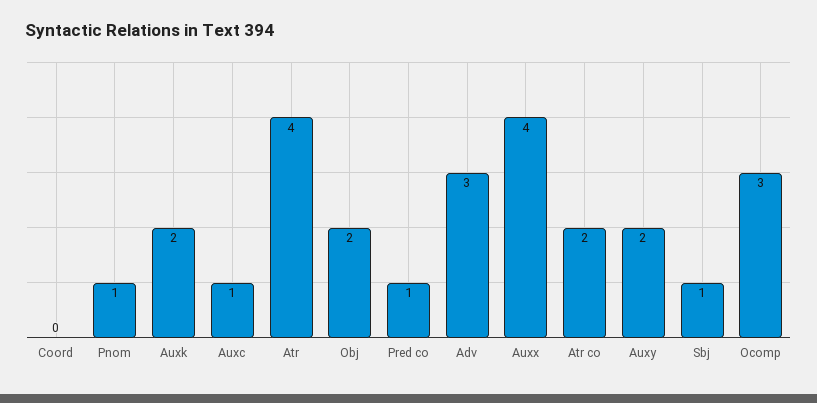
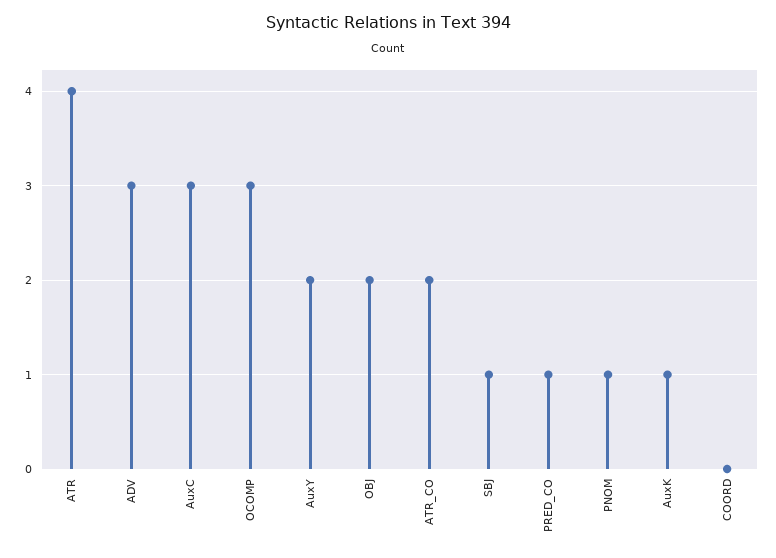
Auxk: 2 -> 1
Auxc: 1 -> 3
Auxx: 4 -> none

